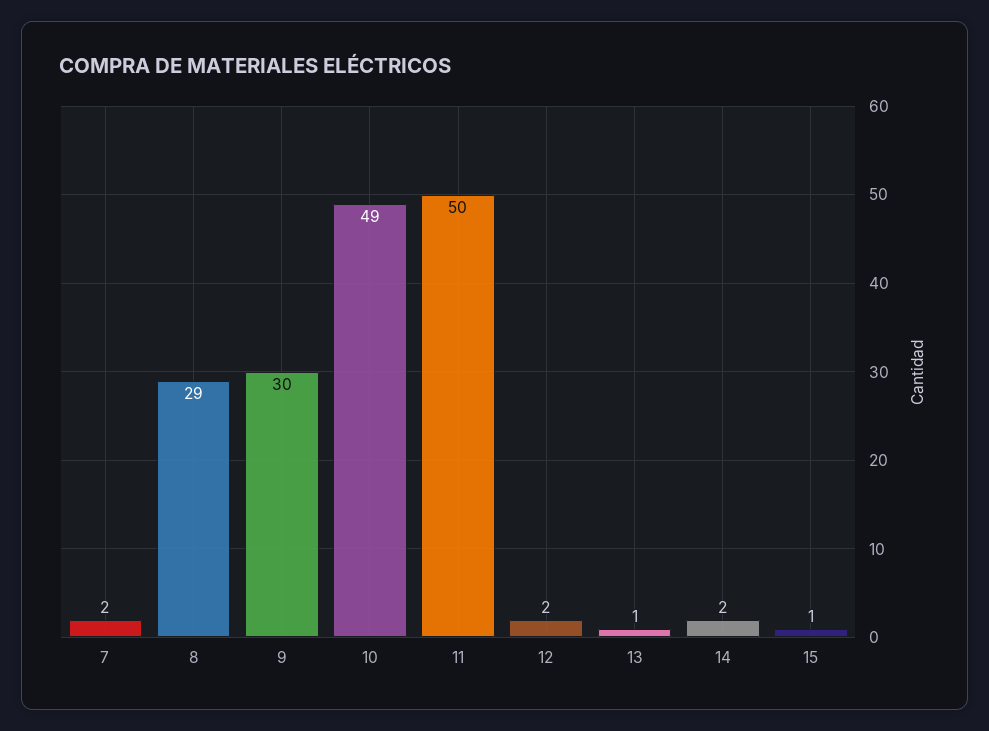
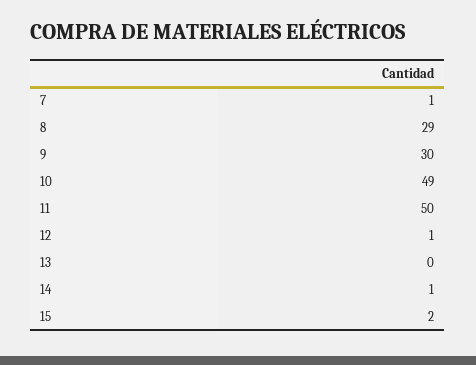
7: 2 -> 1
12: 2 -> 1
13: 1 -> 0
14: 2 -> 1
15: 1 -> 2

